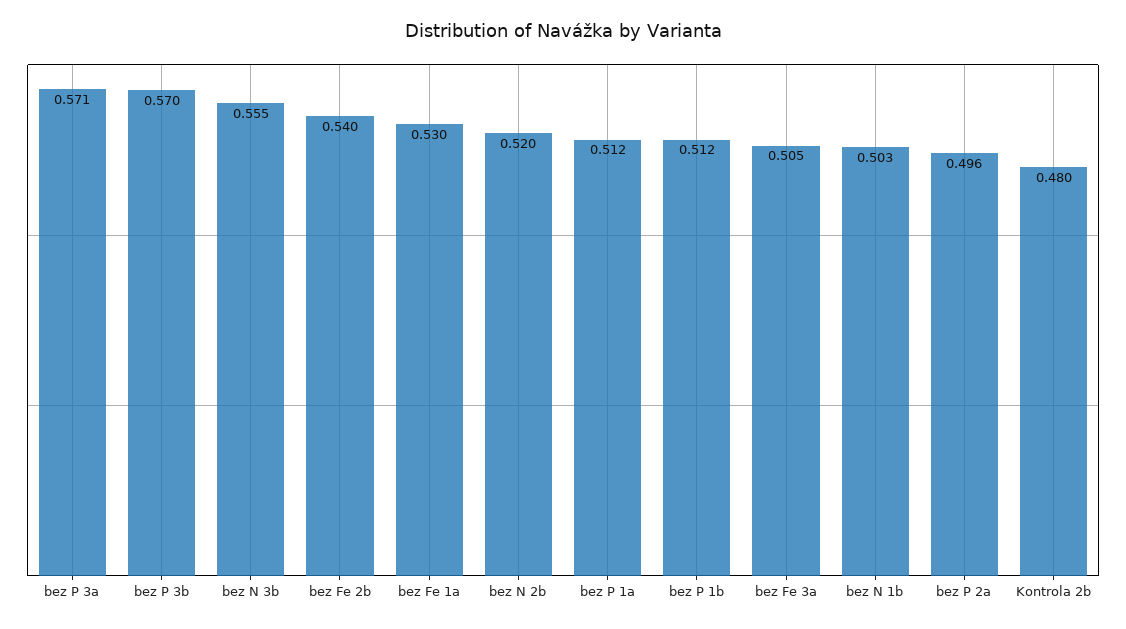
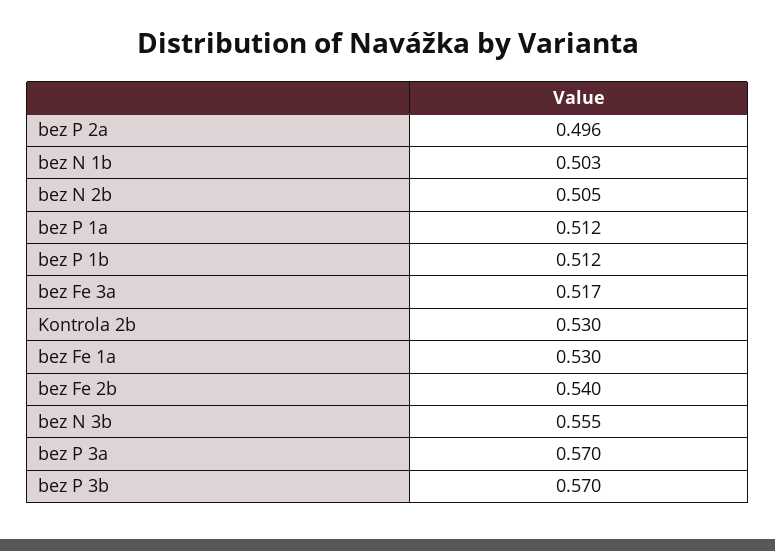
bez P 3a: 0.571 -> 0.57
bez N 2b: 0.52 -> 0.505
bez Fe 3a: 0.505 -> 0.517
Kontrola 2b: 0.48 -> 0.53

